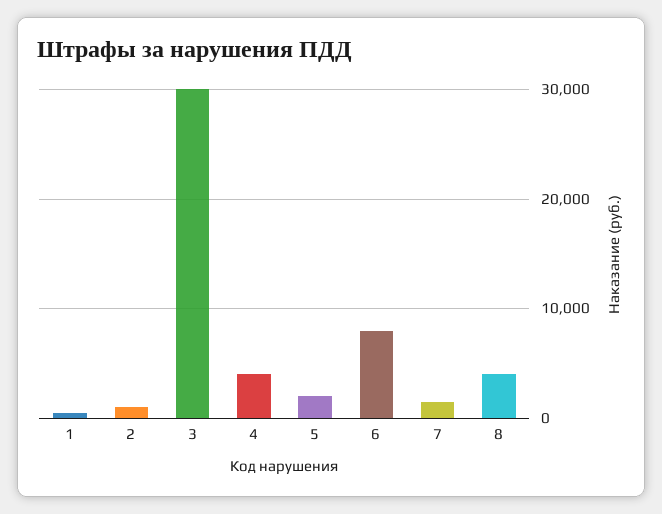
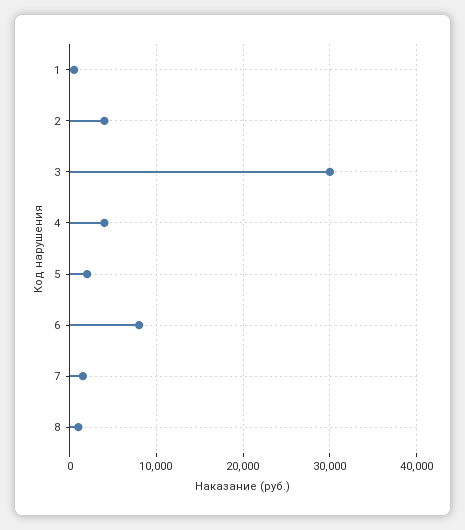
2: 1000 -> 4000
8: 4000 -> 1000

